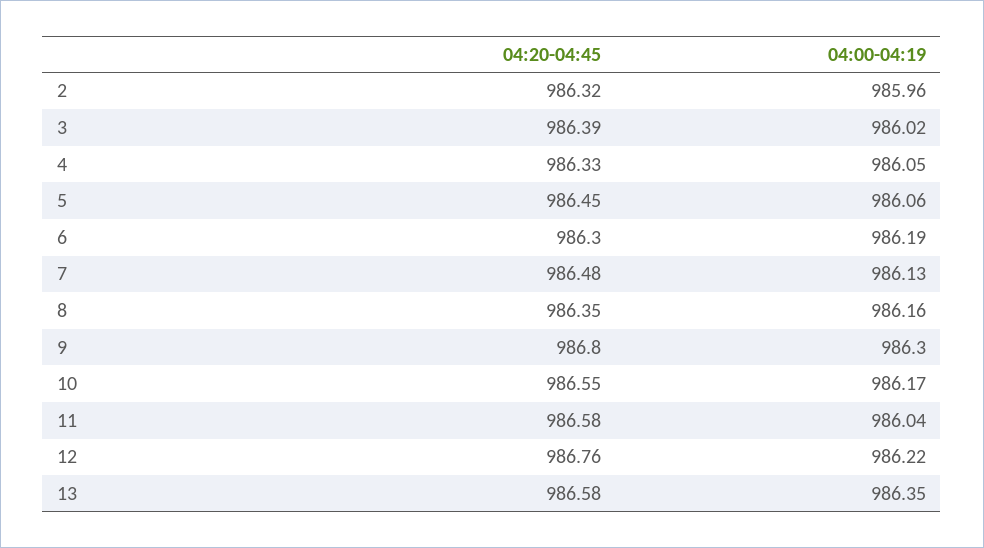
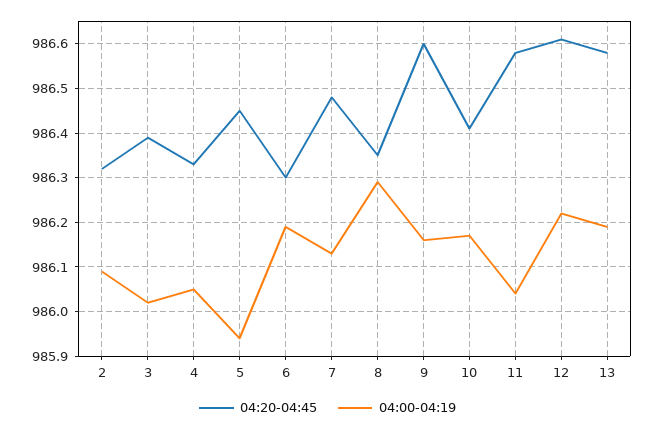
04:00-04:19, 2: 985.96 -> 986.1
04:00-04:19, 5: 986.06 -> 985.95
04:00-04:19, 8: 986.16 -> 986.3
04:20-04:45, 9: 986.8 -> 986.6
04:00-04:19, 9: 986.3 -> 986.15
04:20-04:45, 10: 986.55 -> 986.4
04:20-04:45, 12: 986.76 -> 986.6
04:00-04:19, 13: 986.35 -> 986.2

